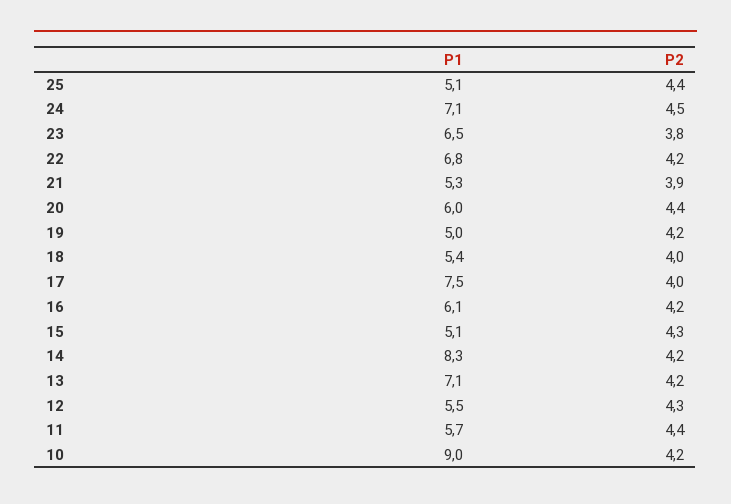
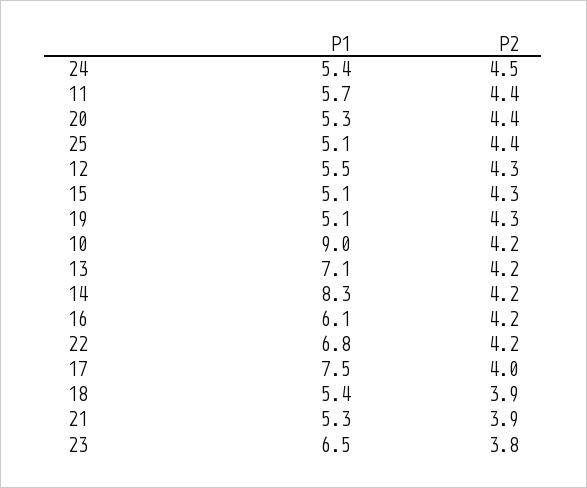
P1, 24: 7.1 -> 5.4
P1, 20: 6 -> 5.3
P1, 19: 5 -> 5.1
P2, 19: 4.2 -> 4.3
P2, 18: 4 -> 3.9

